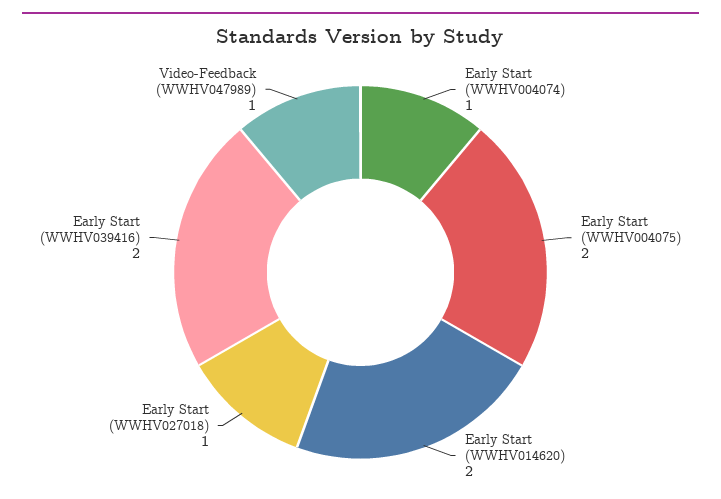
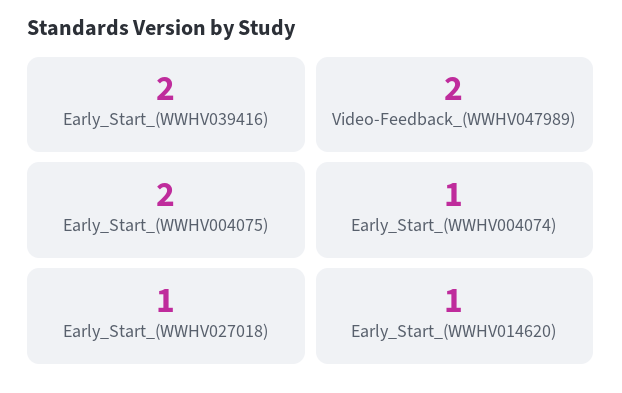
Early Start (WWHV014620): 2 -> 1
Video-Feedback (WWHV047989): 1 -> 2

